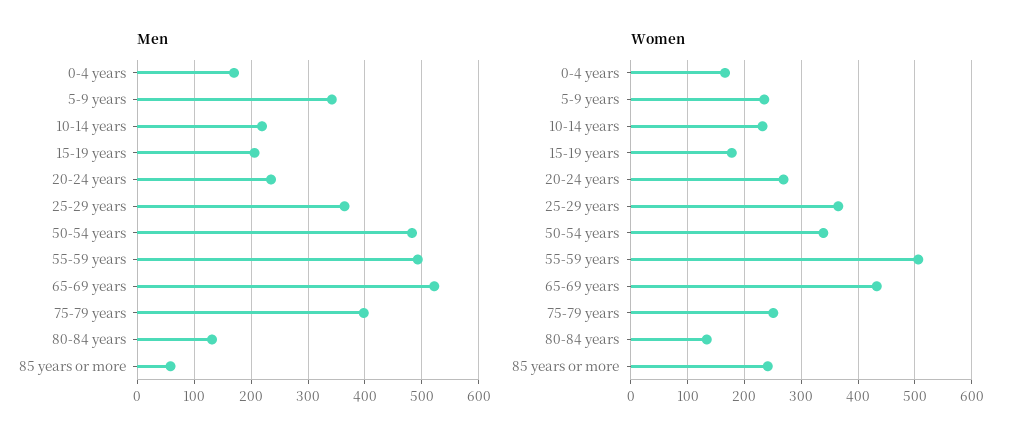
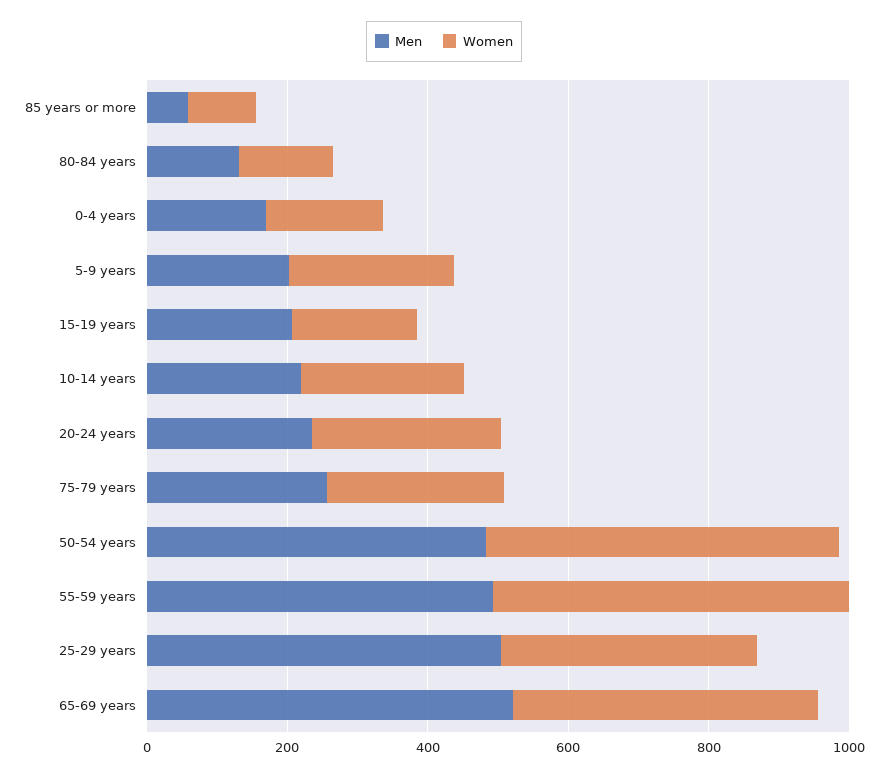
Men, 5-9 years: 340 -> 200
Men, 25-29 years: 360 -> 500
Men, 75-79 years: 400 -> 250
Women, 50-54 years: 340 -> 500
Women, 85 years or more: 240 -> 100

